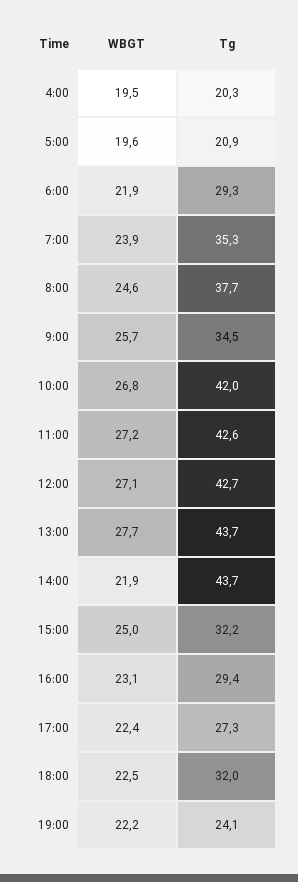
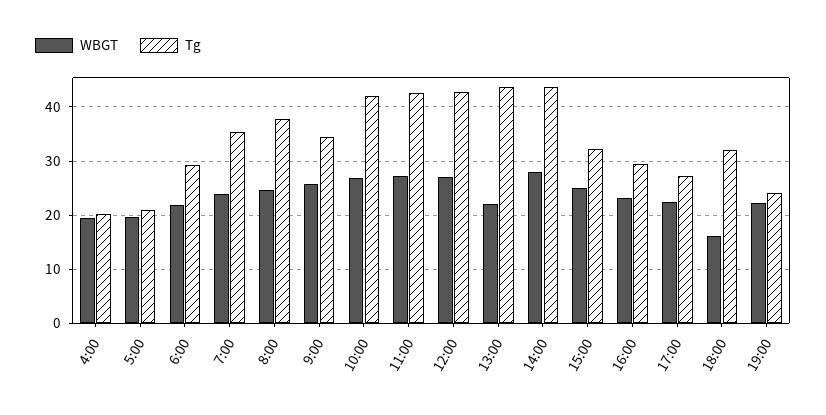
WBGT, 13:00: 27.7 -> 22
WBGT, 14:00: 21.9 -> 28
WBGT, 18:00: 22.5 -> 16

